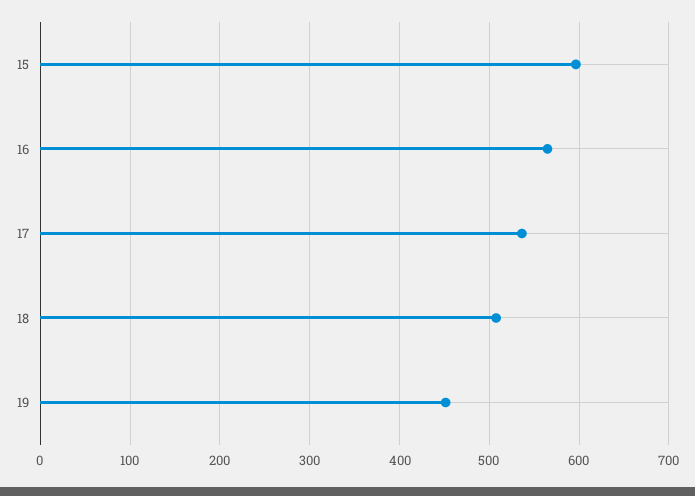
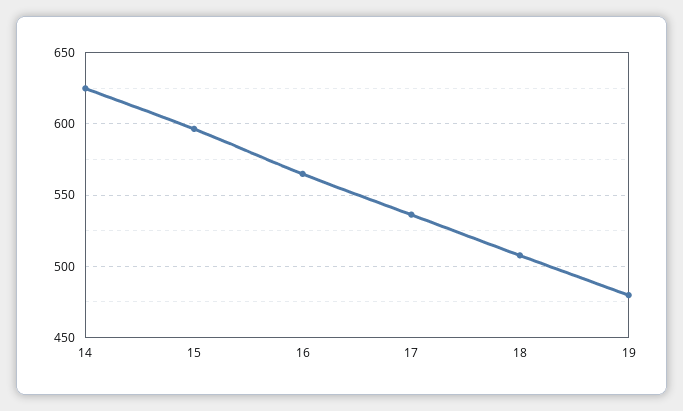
19: 450 -> 480
14: none -> 625

